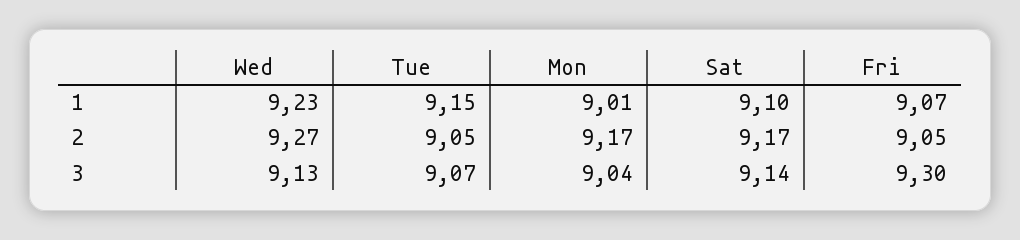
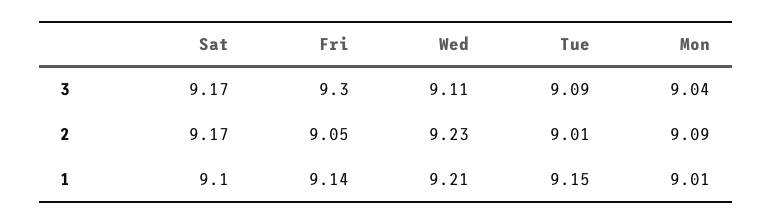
Wed, 1: 9.23 -> 9.21
Fri, 1: 9.07 -> 9.14
Wed, 2: 9.27 -> 9.23
Tue, 2: 9.05 -> 9.01
Mon, 2: 9.17 -> 9.09
Wed, 3: 9.13 -> 9.11
Tue, 3: 9.07 -> 9.09
Sat, 3: 9.14 -> 9.17

